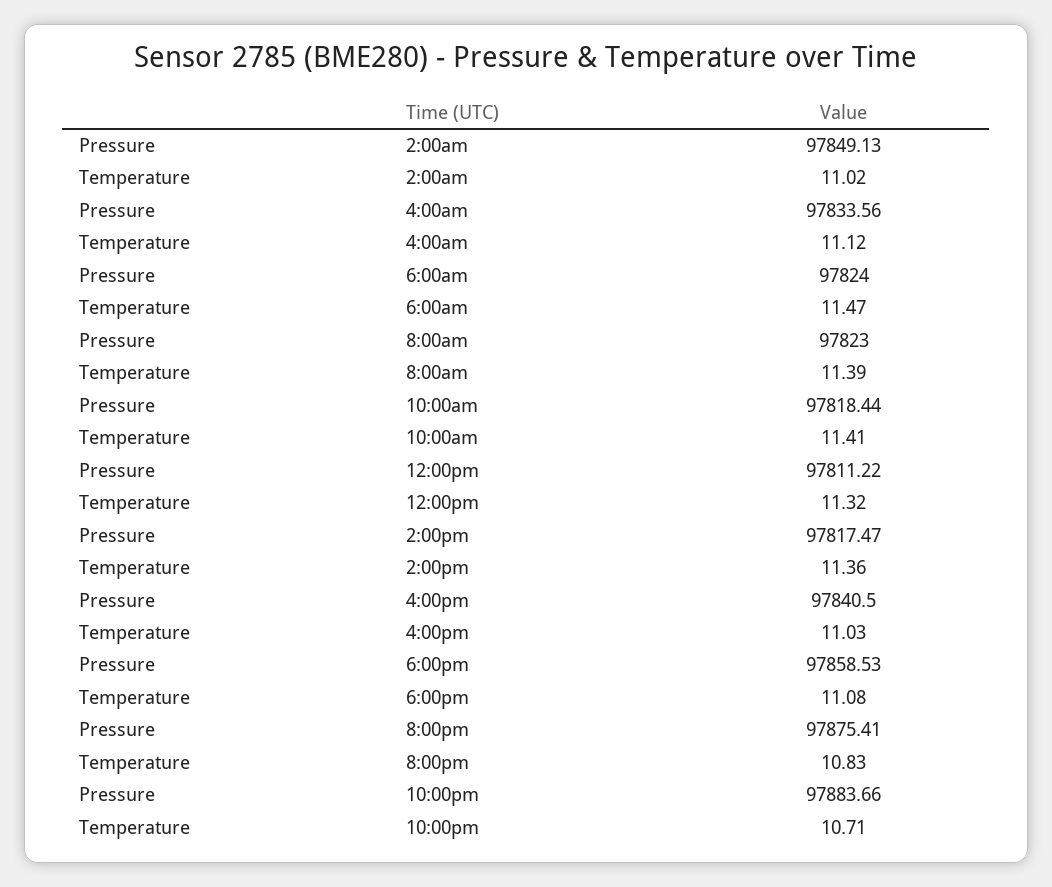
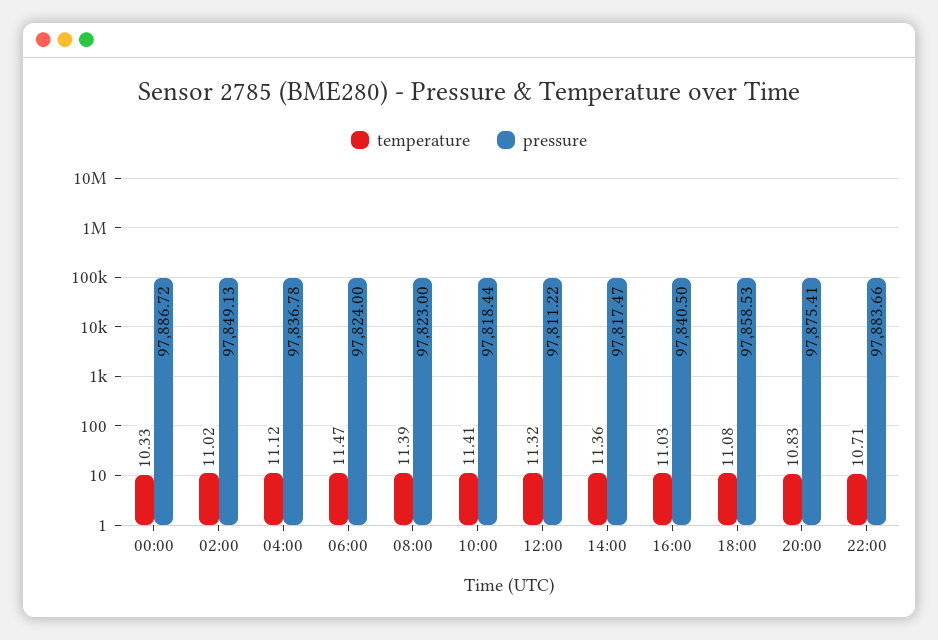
Pressure, 4:00am: 97833.56 -> 97836.78
Temperature, 00:00: none -> 10.33
Pressure, 00:00: none -> 97886.72

